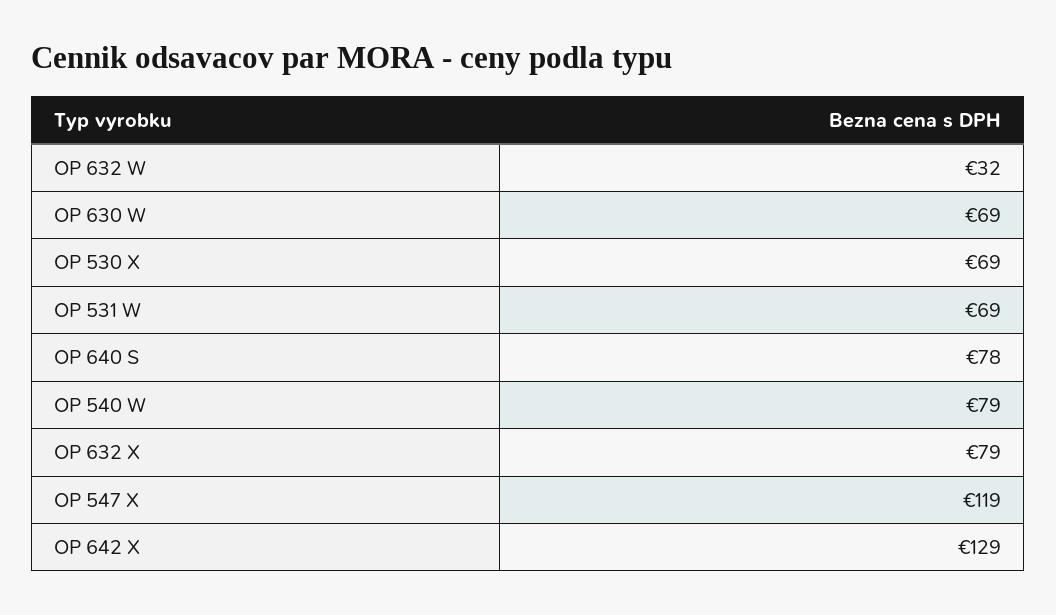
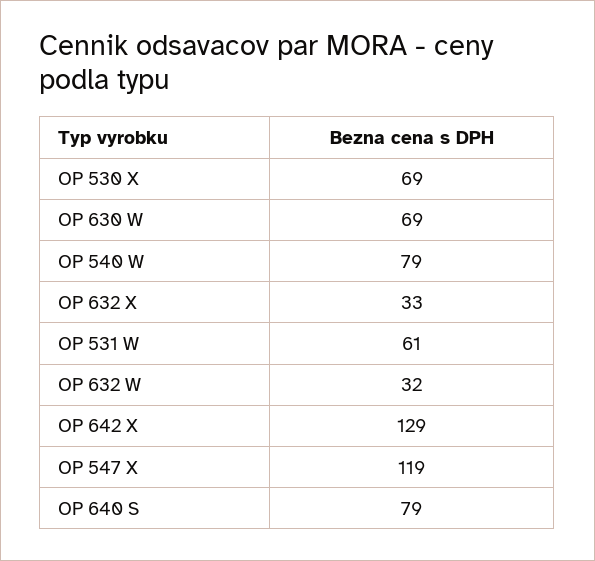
OP 531 W: 69 -> 61
OP 640 S: 78 -> 79
OP 632 X: 79 -> 33

